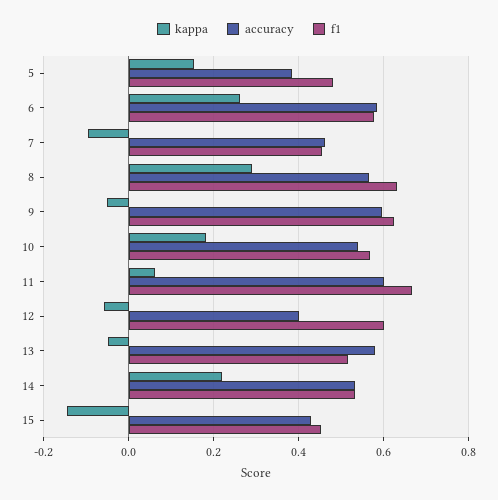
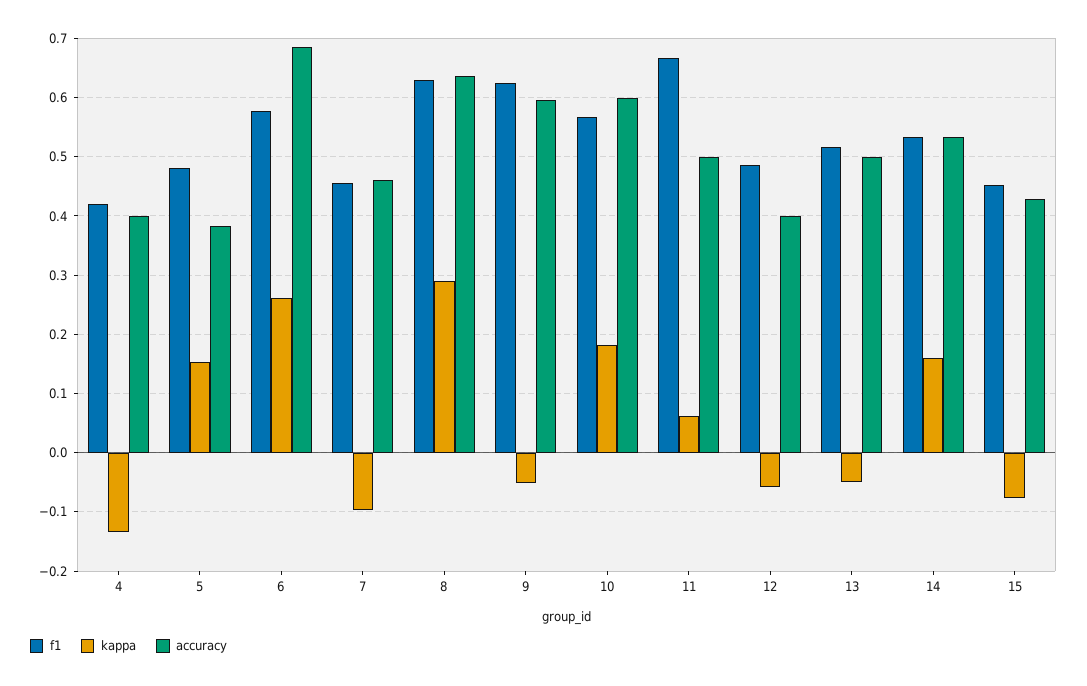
accuracy, 6: 0.58 -> 0.68
accuracy, 8: 0.56 -> 0.64
accuracy, 10: 0.54 -> 0.6
accuracy, 11: 0.6 -> 0.5
f1, 12: 0.6 -> 0.48
accuracy, 13: 0.58 -> 0.5
kappa, 14: 0.22 -> 0.16
kappa, 15: -0.14 -> -0.08
f1, 4: none -> 0.42
kappa, 4: none -> -0.14
accuracy, 4: none -> 0.4

